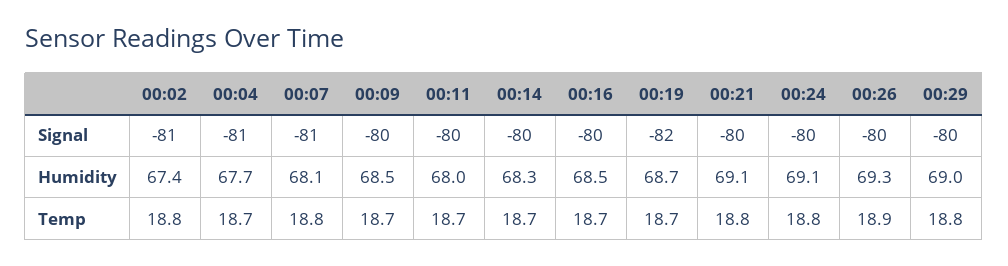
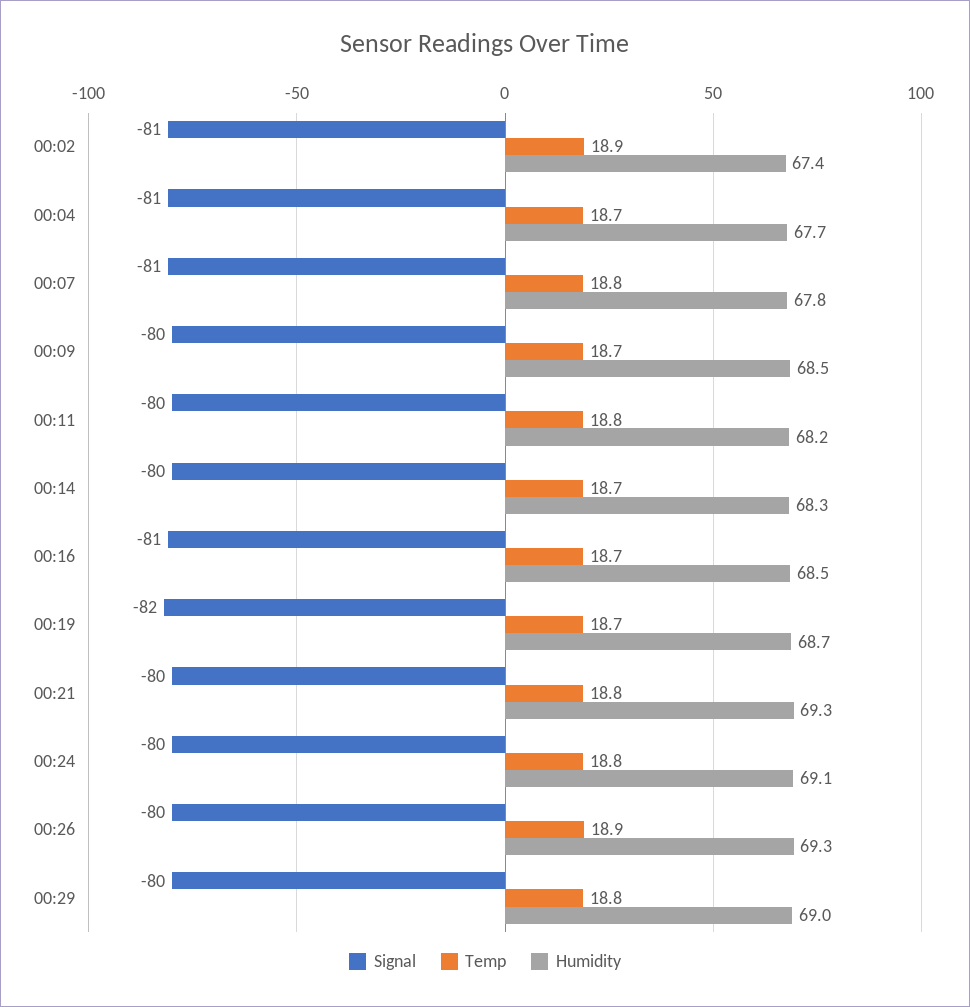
Signal, 00:16: -80 -> -81
Humidity, 00:07: 68.1 -> 67.8
Humidity, 00:11: 68 -> 68.2
Humidity, 00:21: 69.1 -> 69.3
Temp, 00:02: 18.8 -> 18.9
Temp, 00:11: 18.7 -> 18.8

